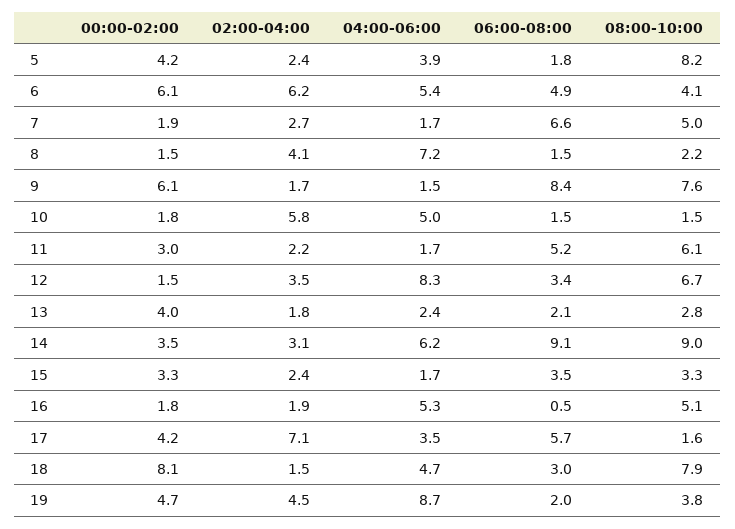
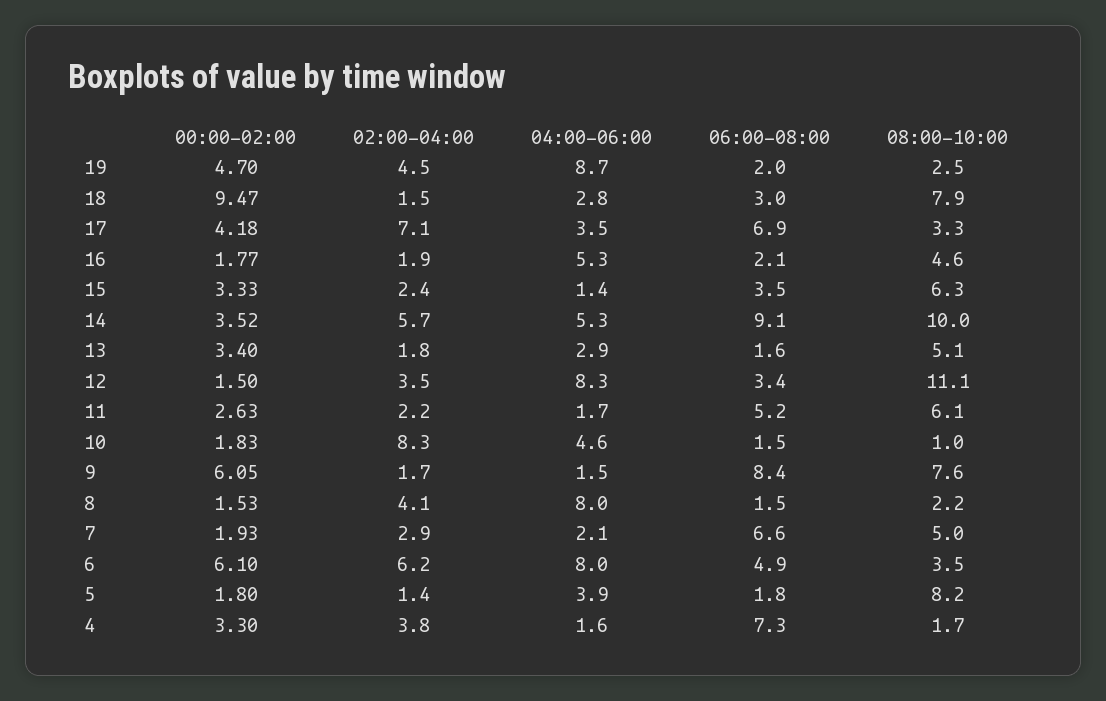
00:00-02:00, 5: 4.2 -> 1.8
02:00-04:00, 5: 2.4 -> 1.4
04:00-06:00, 6: 5.4 -> 8
08:00-10:00, 6: 4.1 -> 3.5
02:00-04:00, 7: 2.7 -> 2.9
04:00-06:00, 7: 1.7 -> 2.1
04:00-06:00, 8: 7.2 -> 8
02:00-04:00, 10: 5.8 -> 8.3
04:00-06:00, 10: 5 -> 4.6
08:00-10:00, 10: 1.5 -> 1
00:00-02:00, 11: 3 -> 2.63
08:00-10:00, 12: 6.7 -> 11.1
00:00-02:00, 13: 4 -> 3.4
04:00-06:00, 13: 2.4 -> 2.9
06:00-08:00, 13: 2.1 -> 1.6
08:00-10:00, 13: 2.8 -> 5.1
02:00-04:00, 14: 3.1 -> 5.7
04:00-06:00, 14: 6.2 -> 5.3
08:00-10:00, 14: 9 -> 10
04:00-06:00, 15: 1.7 -> 1.4
08:00-10:00, 15: 3.3 -> 6.3
06:00-08:00, 16: 0.5 -> 2.1
08:00-10:00, 16: 5.1 -> 4.6
06:00-08:00, 17: 5.7 -> 6.9
08:00-10:00, 17: 1.6 -> 3.3
00:00-02:00, 18: 8.1 -> 9.47
04:00-06:00, 18: 4.7 -> 2.8
08:00-10:00, 19: 3.8 -> 2.5
00:00-02:00, 4: none -> 3.3
02:00-04:00, 4: none -> 3.8
04:00-06:00, 4: none -> 1.6
06:00-08:00, 4: none -> 7.3
08:00-10:00, 4: none -> 1.7

